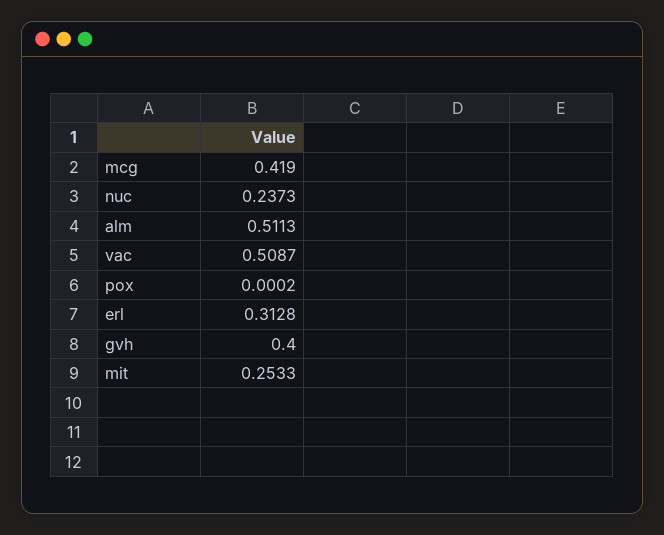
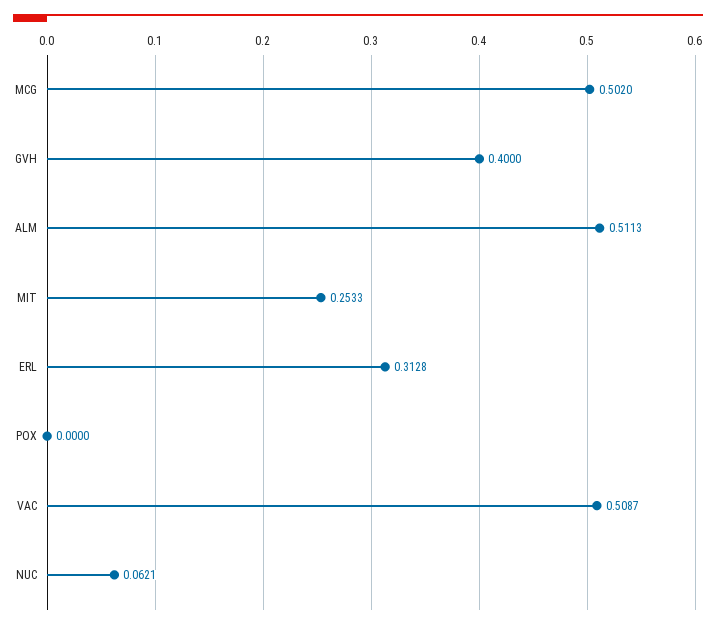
mcg: 0.419 -> 0.502
nuc: 0.2373 -> 0.0621
pox: 0.0002 -> 0

